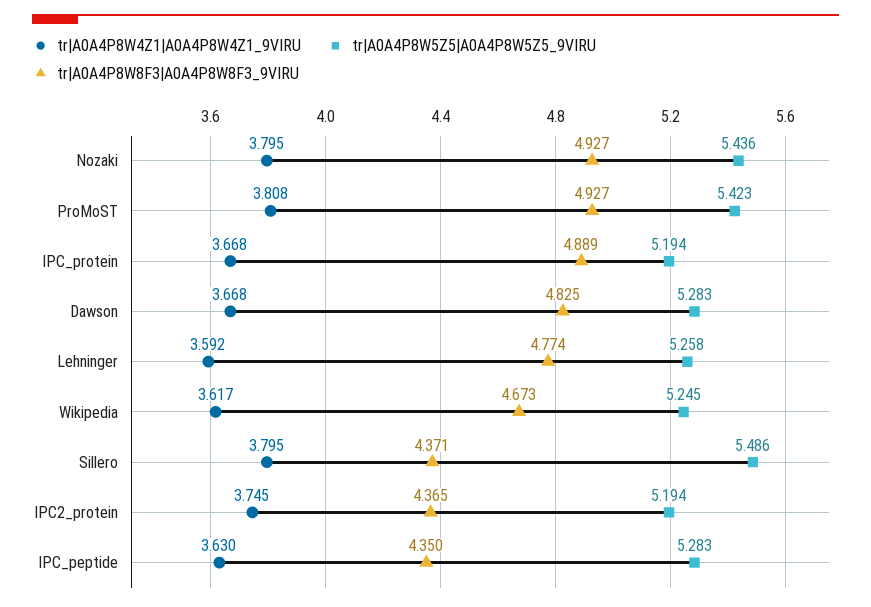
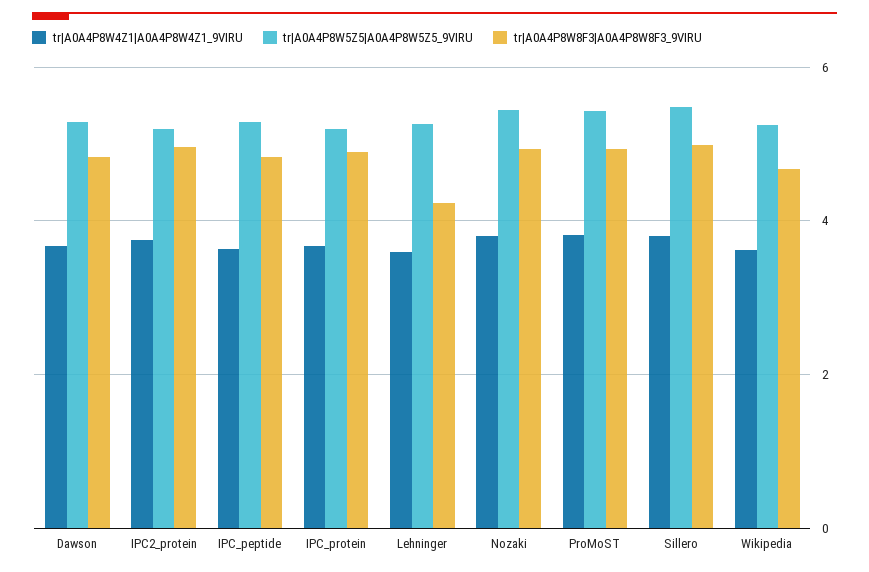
tr|A0A4P8W8F3|A0A4P8W8F3_9VIRU, Lehninger: 4.774 -> 4.2
tr|A0A4P8W8F3|A0A4P8W8F3_9VIRU, Sillero: 4.371 -> 5
tr|A0A4P8W8F3|A0A4P8W8F3_9VIRU, IPC2_protein: 4.365 -> 5
tr|A0A4P8W8F3|A0A4P8W8F3_9VIRU, IPC_peptide: 4.35 -> 4.8

